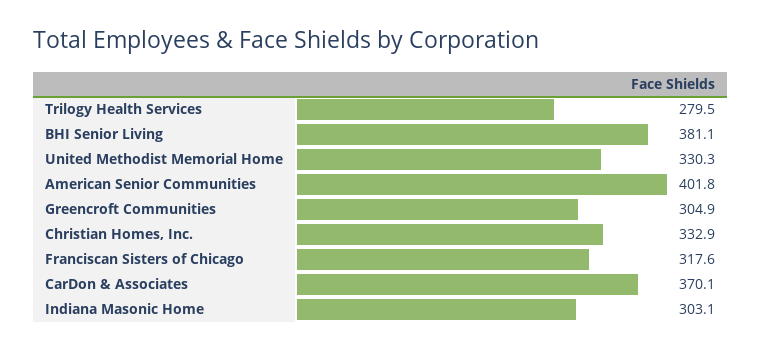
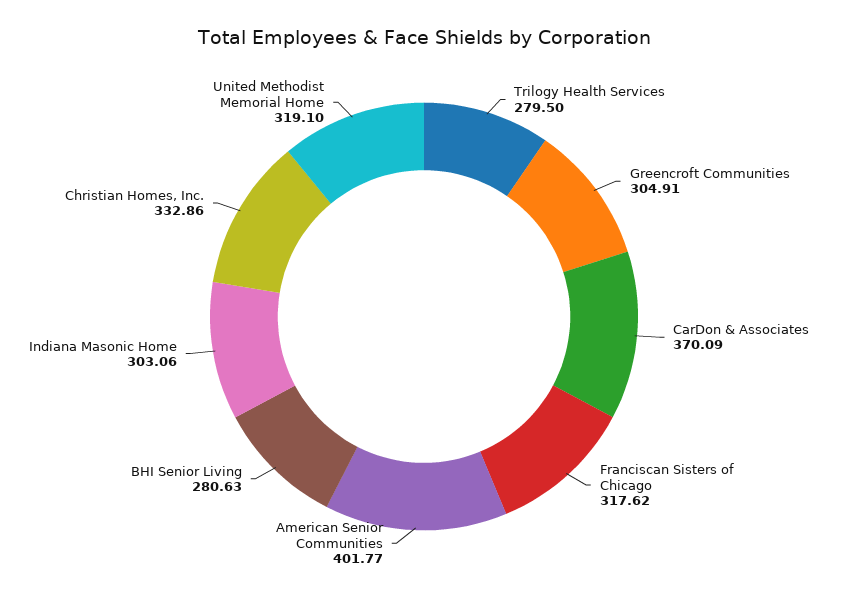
BHI Senior Living: 381.1 -> 280.63
United Methodist Memorial Home: 330.3 -> 319.1

